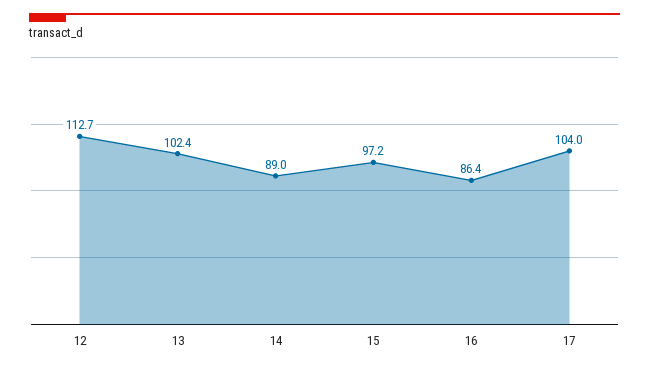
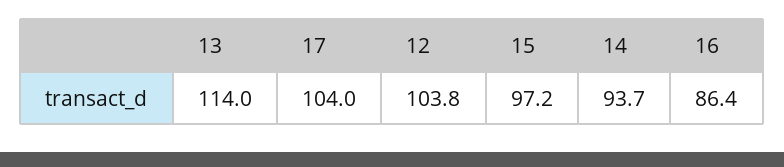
12: 112.7 -> 103.8
13: 102.4 -> 114
14: 89 -> 93.7

